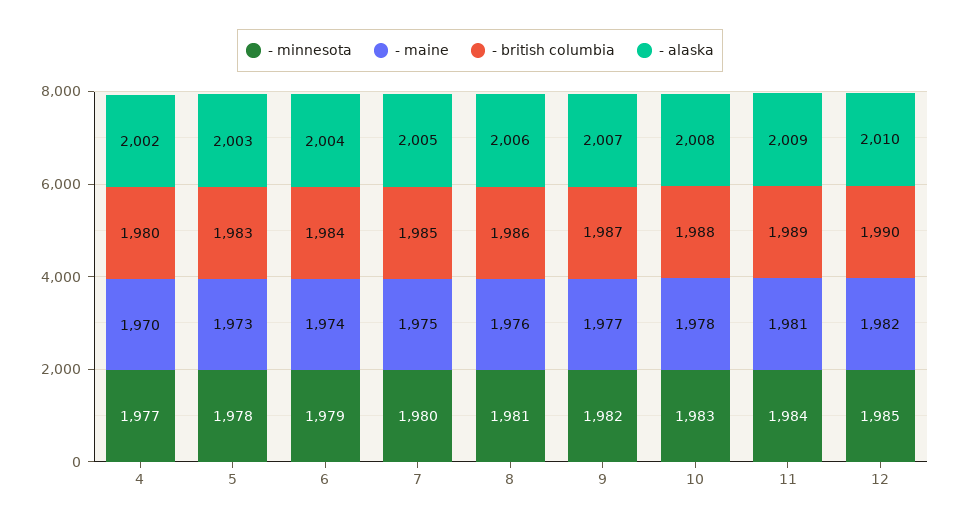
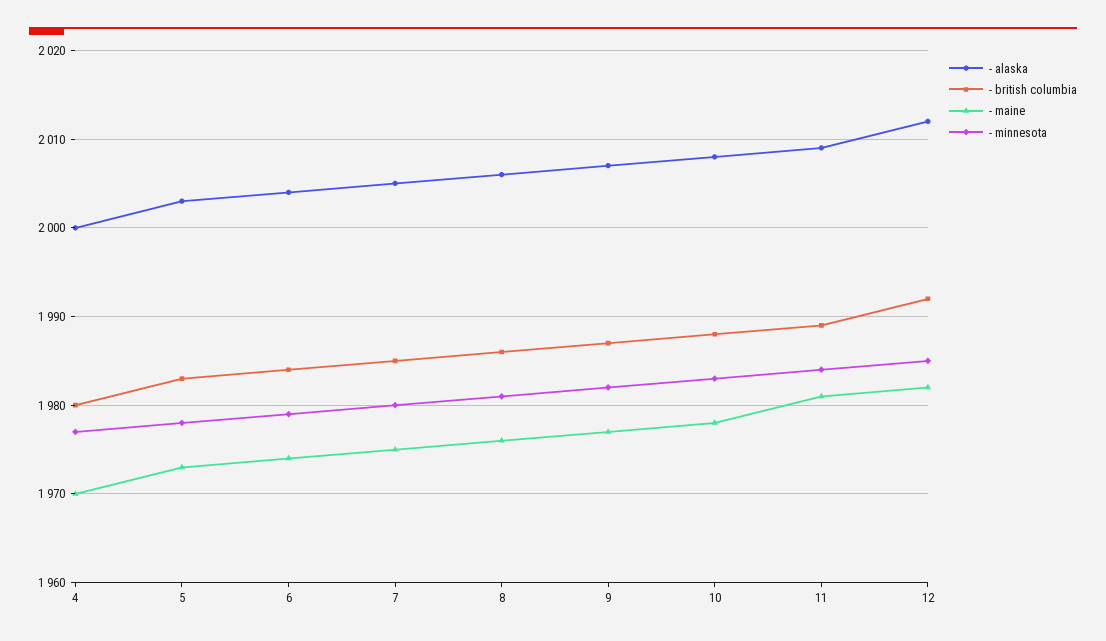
- alaska, 4: 2002 -> 2000
- british columbia, 12: 1990 -> 1992
- alaska, 12: 2010 -> 2012

